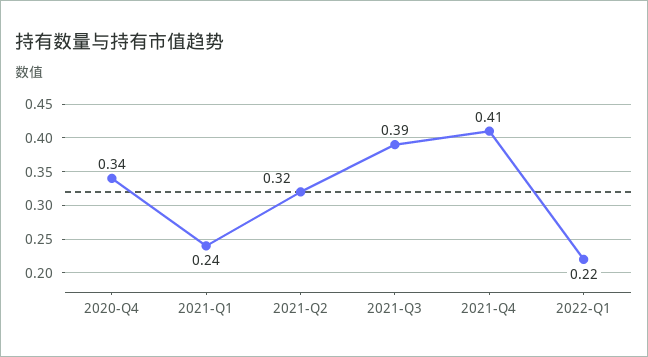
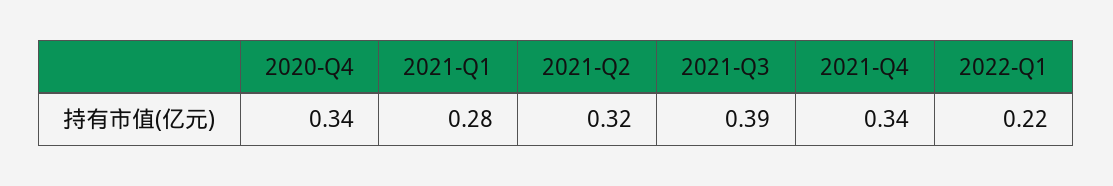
2021-Q1: 0.24 -> 0.28
2021-Q4: 0.41 -> 0.34

